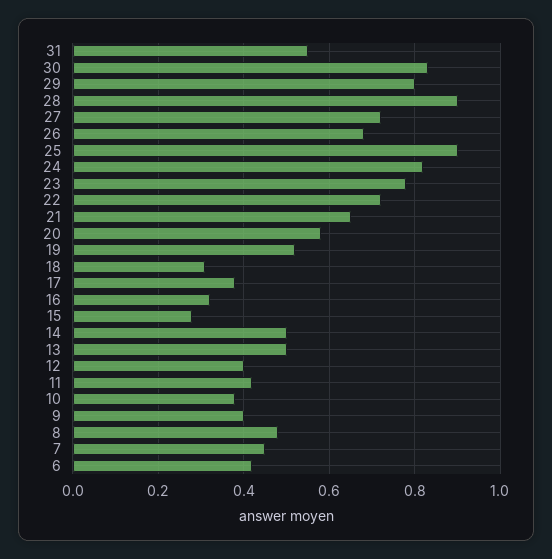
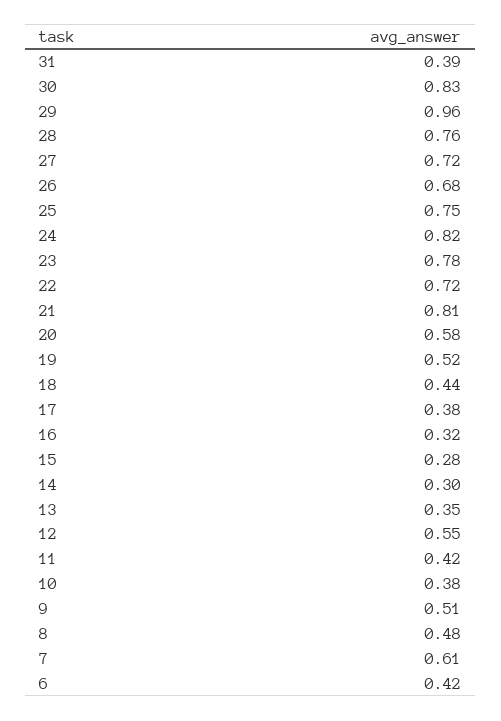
31: 0.55 -> 0.39
29: 0.8 -> 0.96
28: 0.9 -> 0.76
25: 0.9 -> 0.75
21: 0.65 -> 0.81
18: 0.3 -> 0.44
14: 0.5 -> 0.3
13: 0.5 -> 0.35
12: 0.4 -> 0.55
9: 0.4 -> 0.51
7: 0.45 -> 0.61

